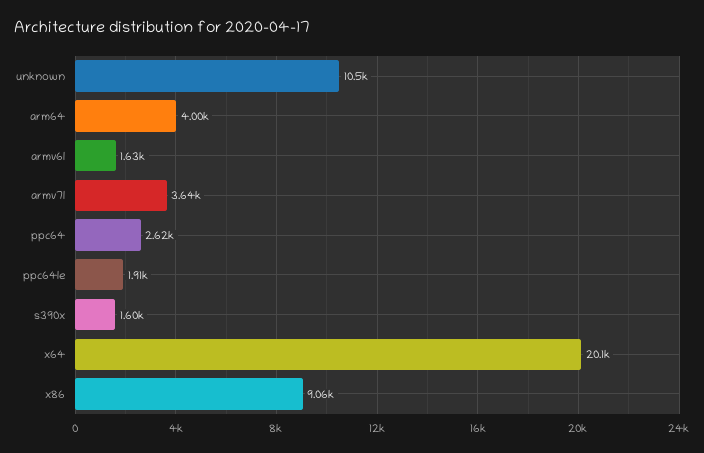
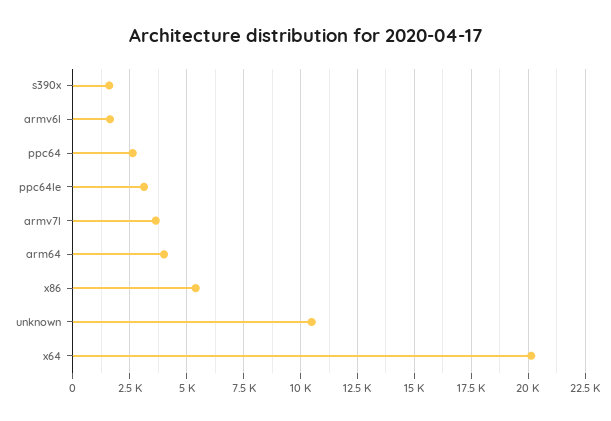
ppc64le: 1910 -> 3000
x86: 9060 -> 5500

